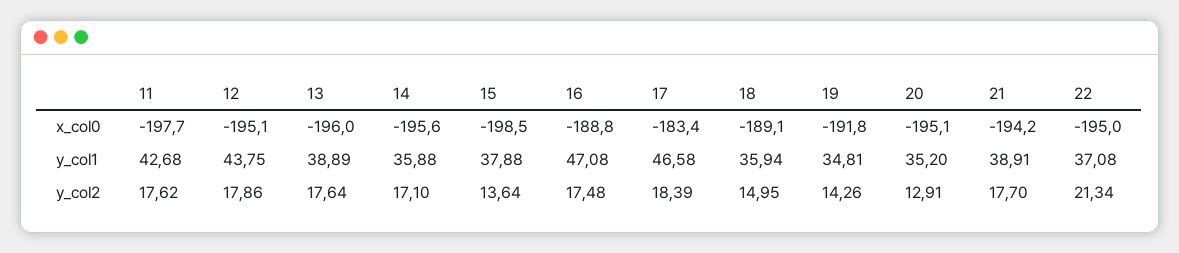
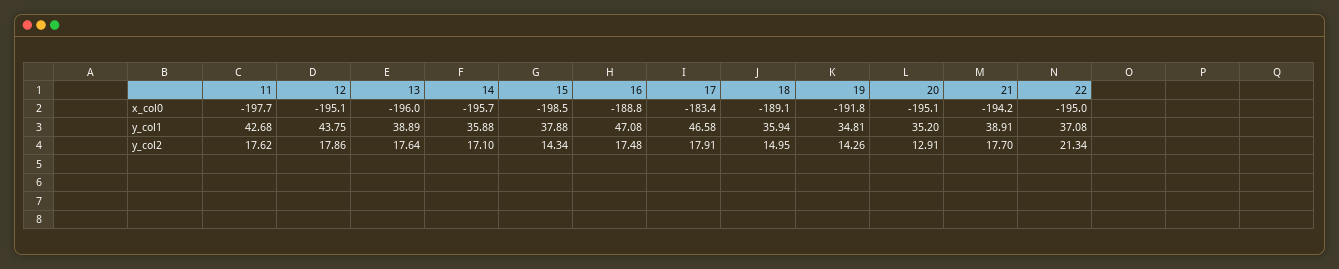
14, x_col0: -195.6 -> -195.7
15, y_col2: 13.64 -> 14.34
17, y_col2: 18.39 -> 17.91

